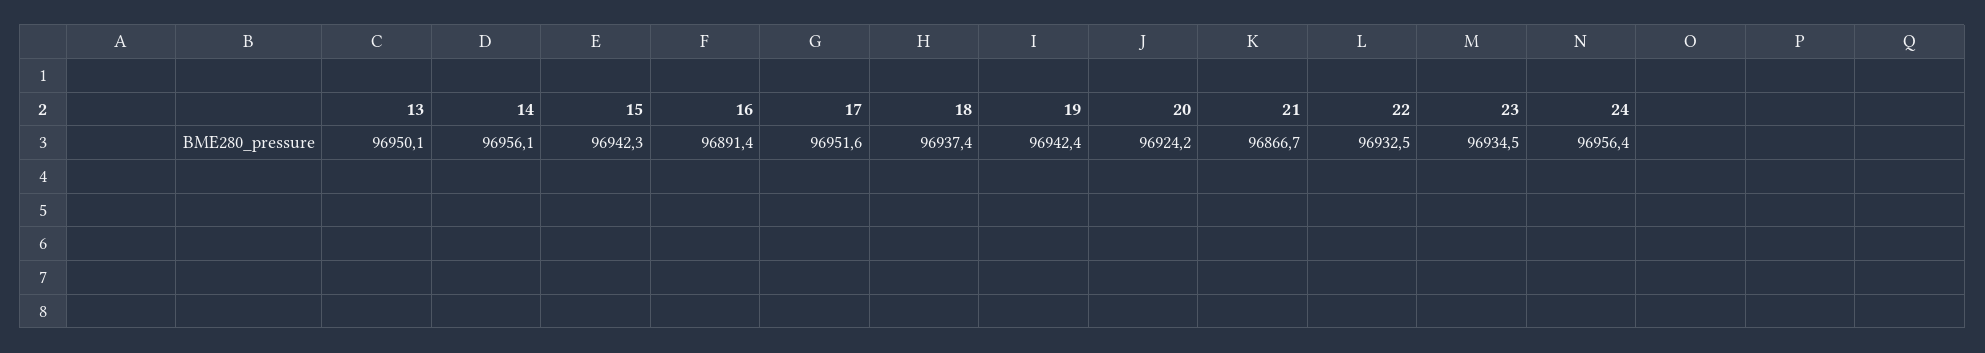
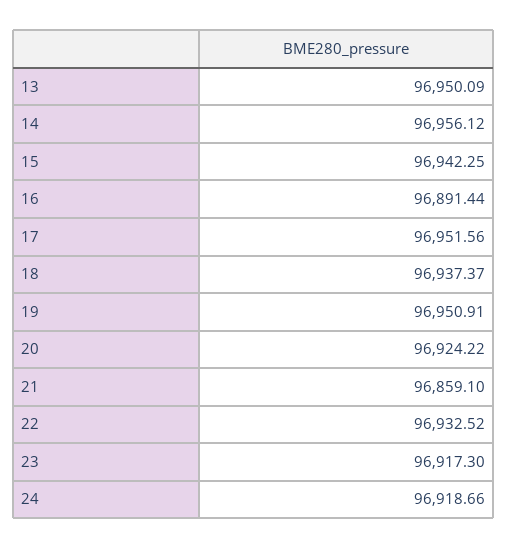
19: 96942.4 -> 96950.91
21: 96866.7 -> 96859.1
23: 96934.5 -> 96917.3
24: 96956.4 -> 96918.66

